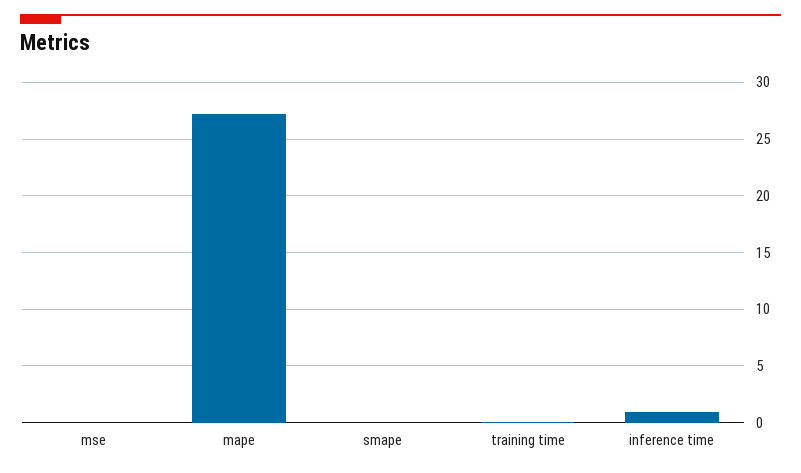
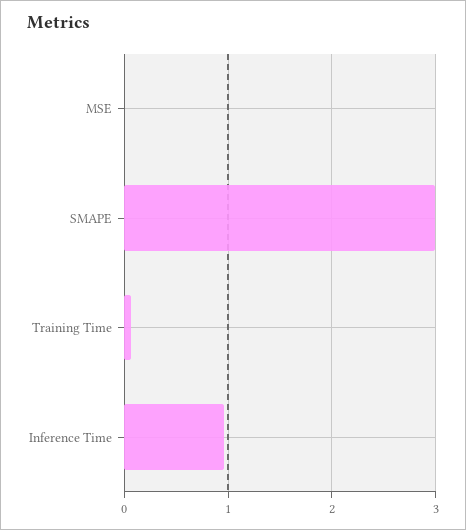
mape: 27 -> none
smape: 0 -> 3

